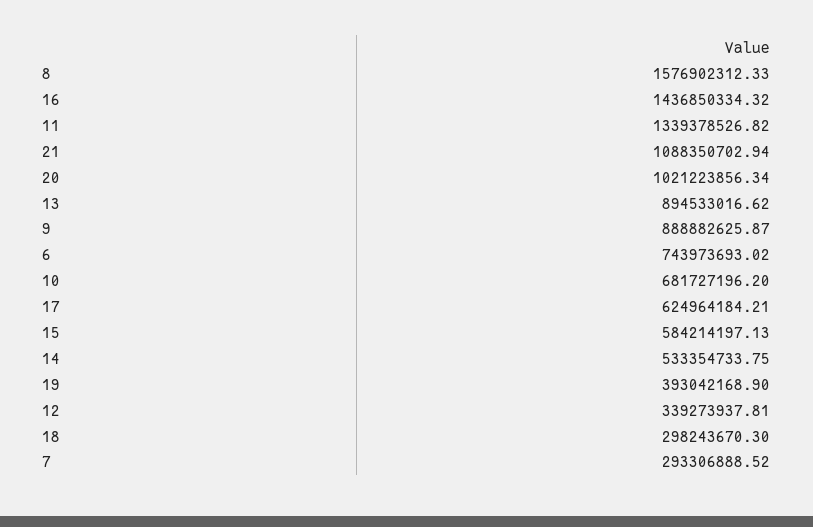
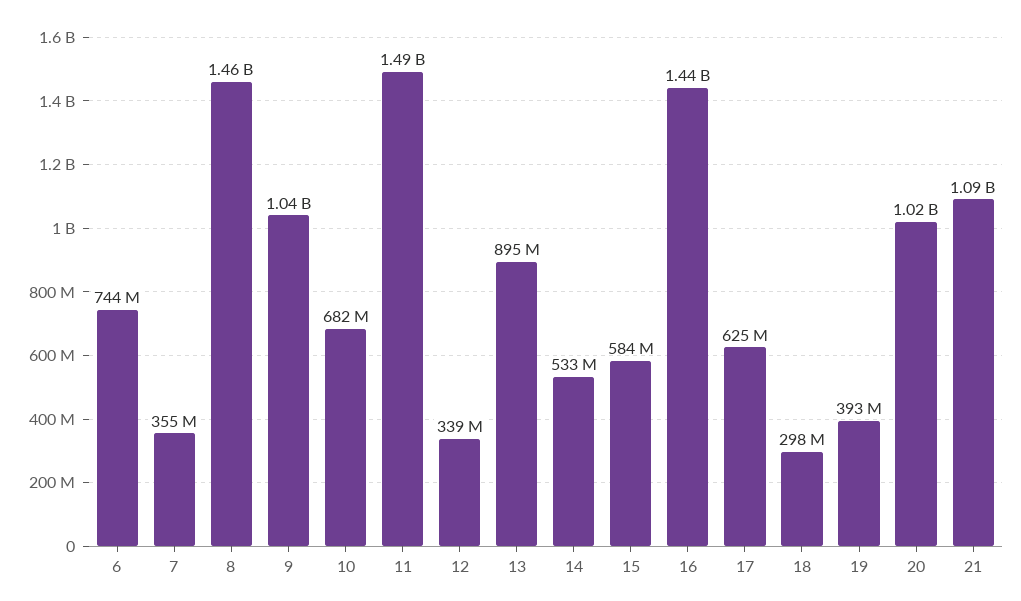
8: 1576902312.33 -> 1460000000
11: 1339378526.82 -> 1490000000
9: 888882625.87 -> 1040000000
7: 293306888.52 -> 355000000

